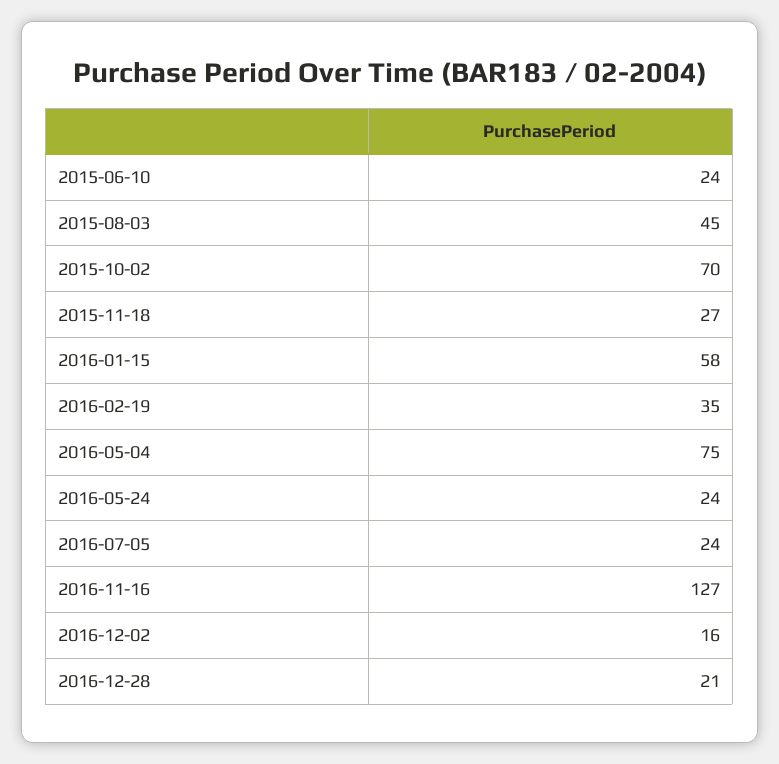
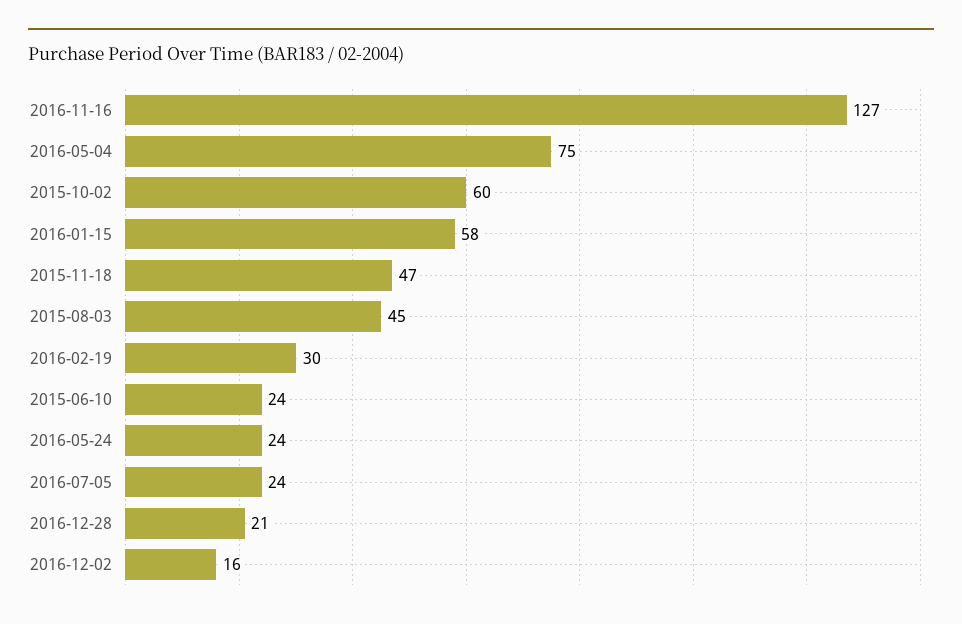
2015-10-02: 70 -> 60
2015-11-18: 27 -> 47
2016-02-19: 35 -> 30

